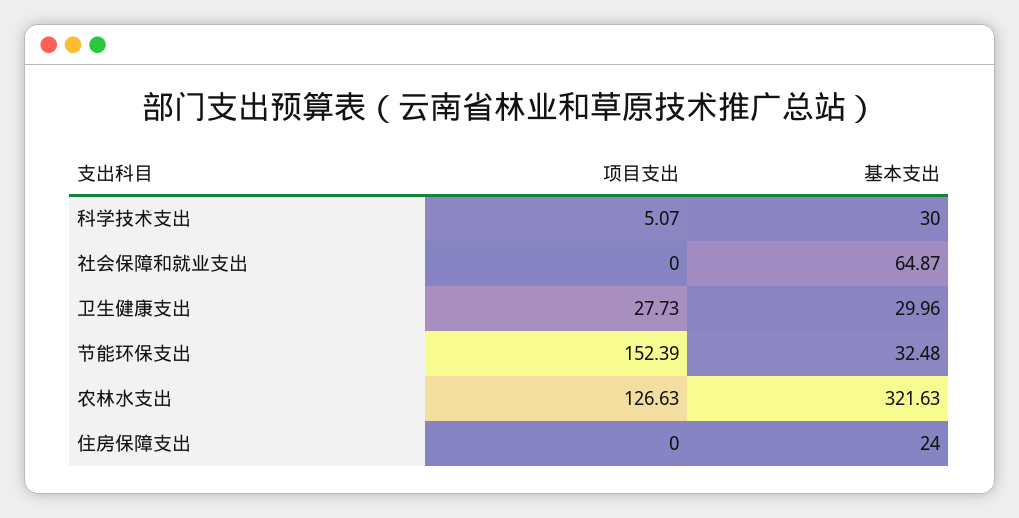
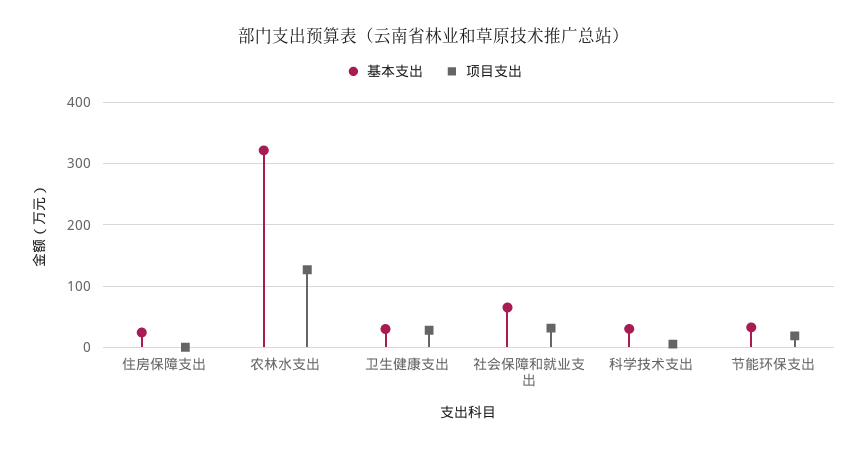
项目支出, 社会保障和就业支出: 0 -> 30
项目支出, 节能环保支出: 152.39 -> 20

